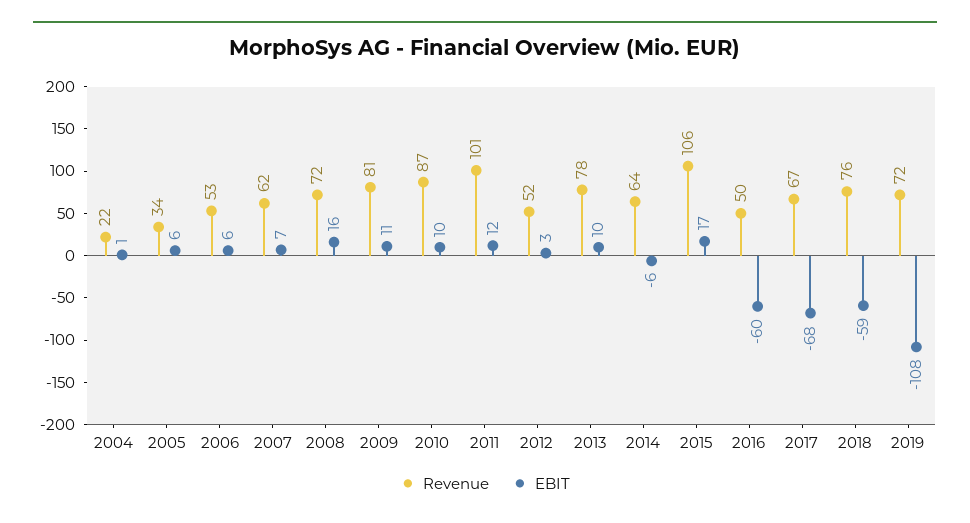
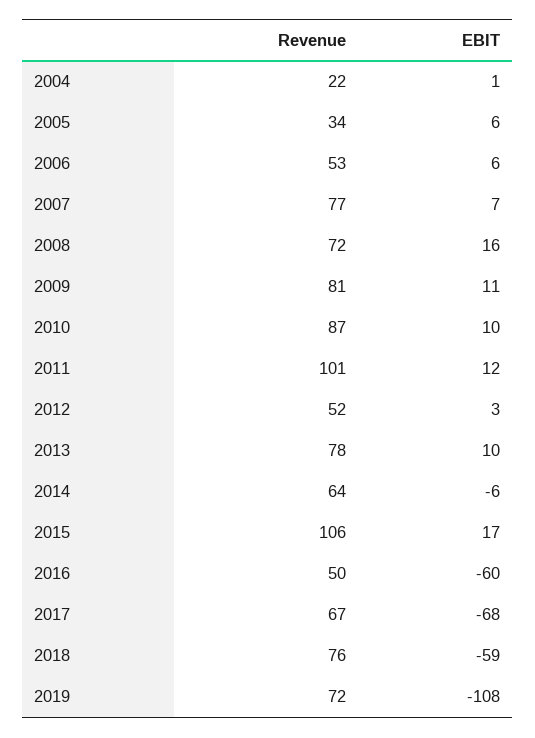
Revenue, 2007: 62 -> 77

